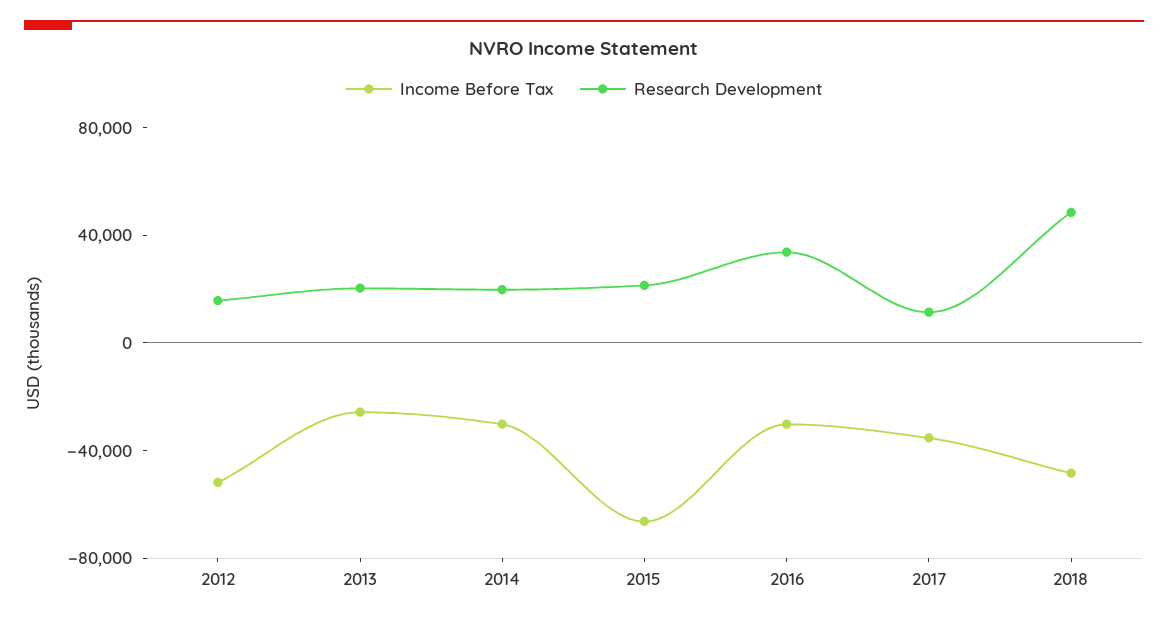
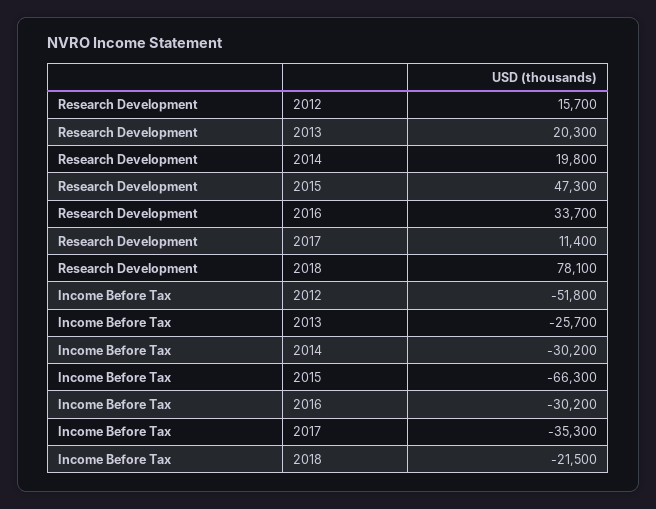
Research Development, 2015: 20000 -> 47300
Income Before Tax, 2018: -50000 -> -21500
Research Development, 2018: 50000 -> 78100

